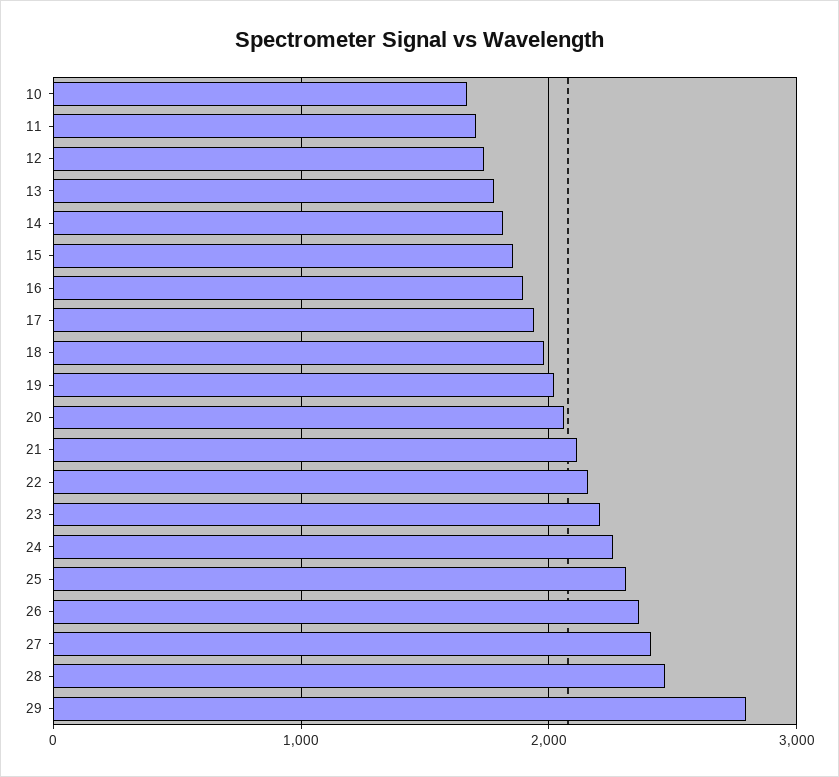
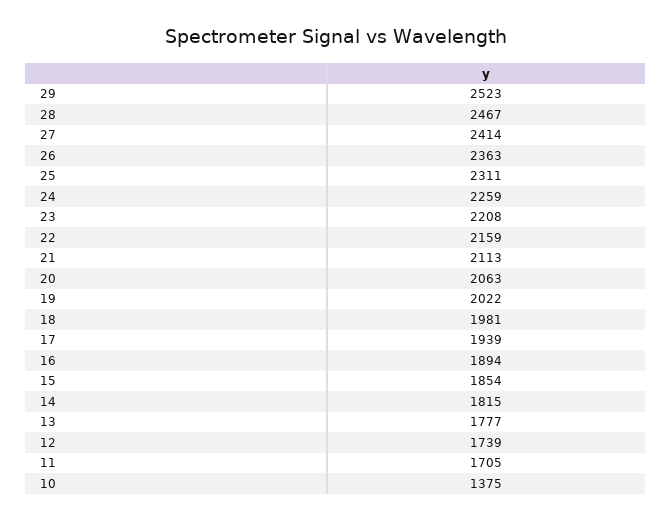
10: 1700 -> 1375
29: 2800 -> 2523

